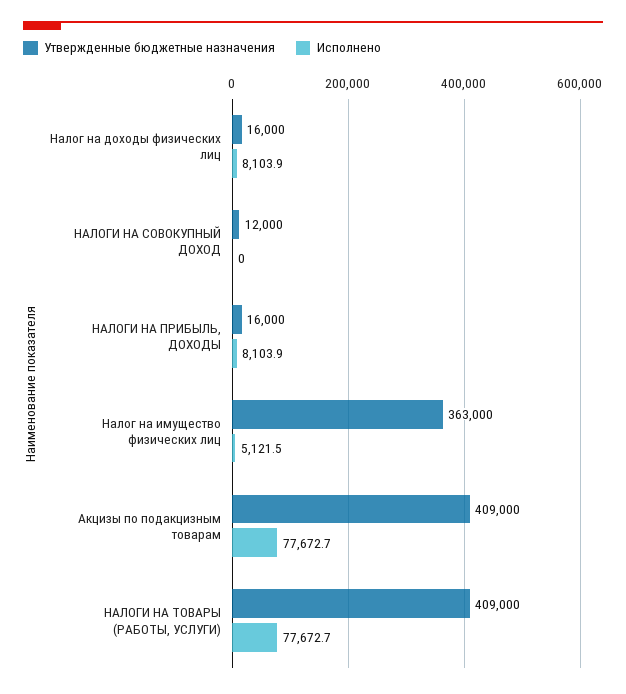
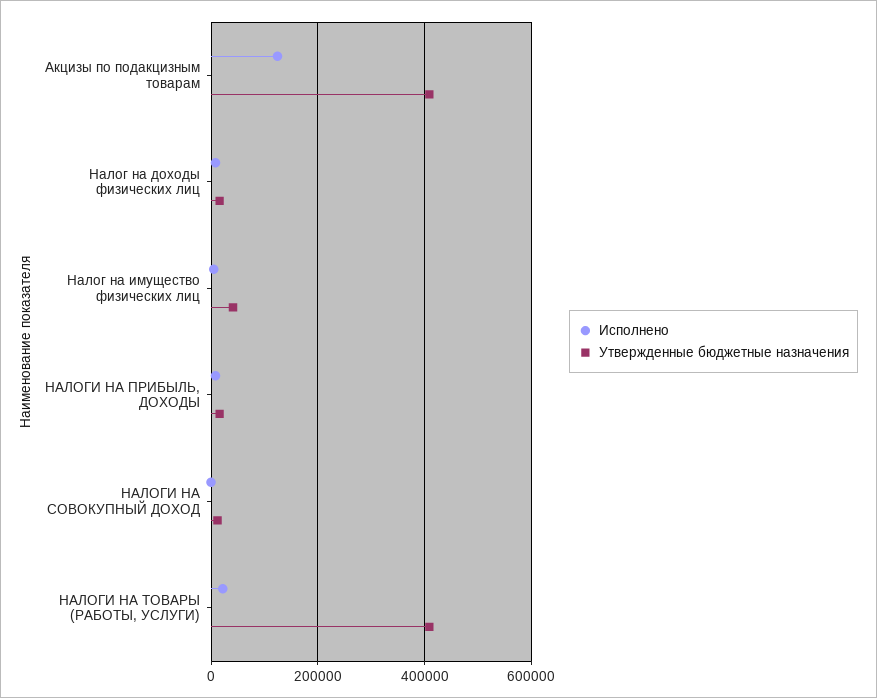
Утвержденные бюджетные назначения, Налог на имущество физических лиц: 363000 -> 40000
Исполнено, Акцизы по подакцизным товарам: 77672.7 -> 120000
Исполнено, НАЛОГИ НА ТОВАРЫ (РАБОТЫ, УСЛУГИ): 77672.7 -> 20000

